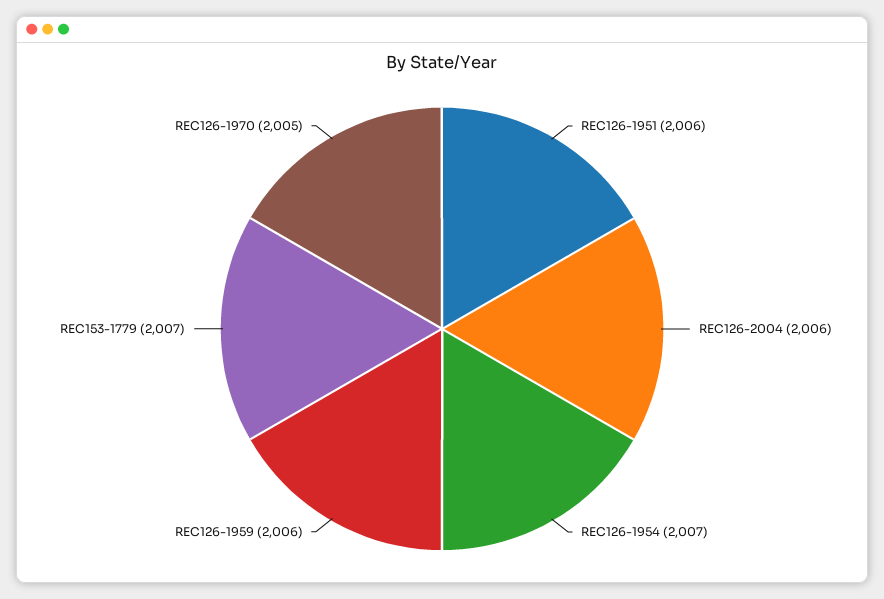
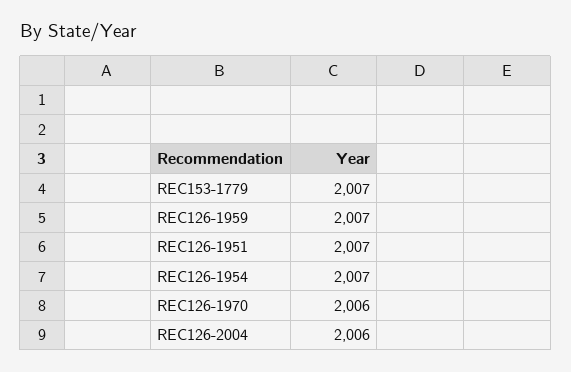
REC126-1951: 2006 -> 2007
REC126-1959: 2006 -> 2007
REC126-1970: 2005 -> 2006

